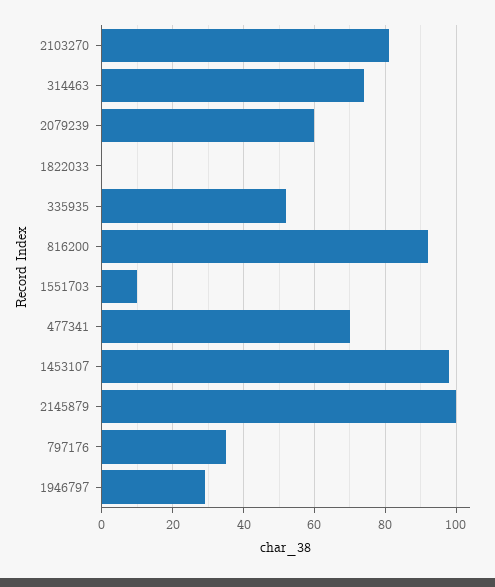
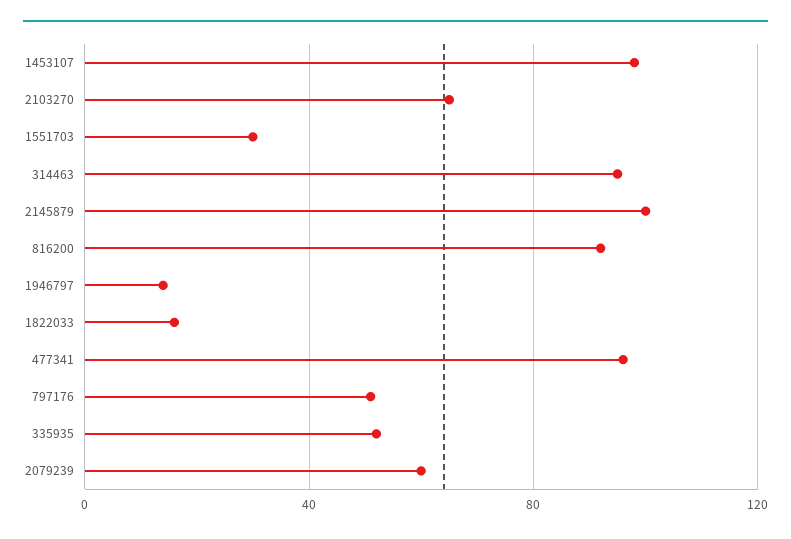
2103270: 80 -> 65
314463: 75 -> 95
1822033: 0 -> 15
1551703: 10 -> 30
477341: 70 -> 95
797176: 35 -> 50
1946797: 30 -> 15

